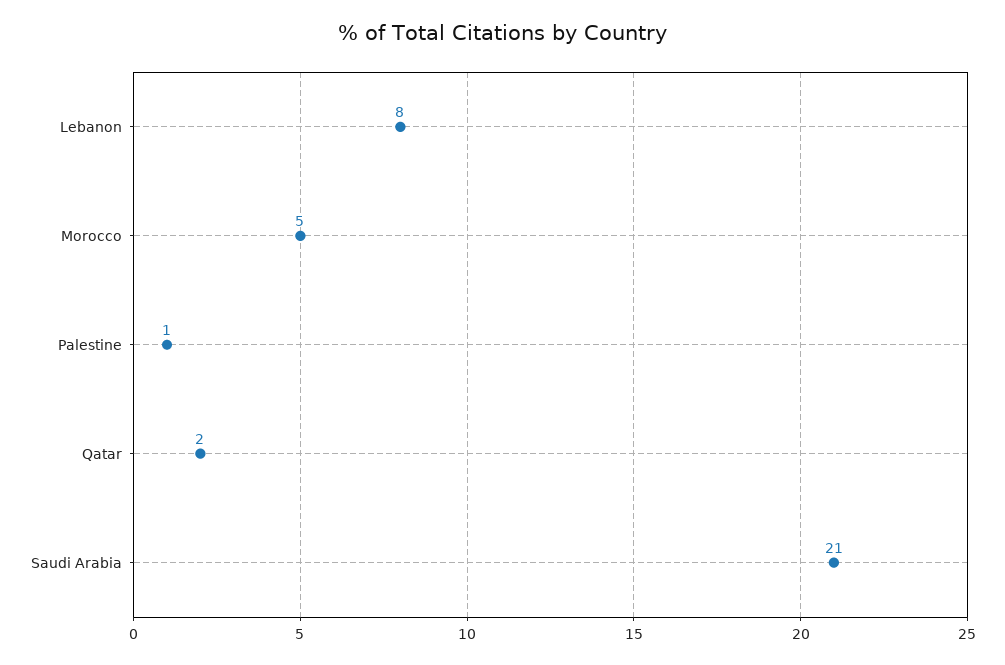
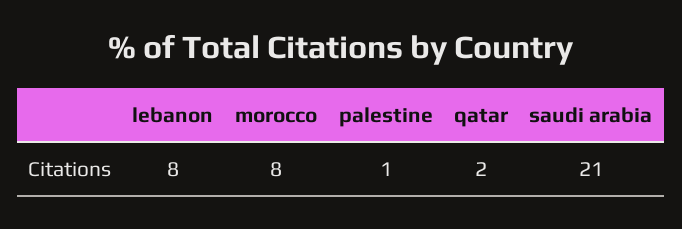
Morocco: 5 -> 8

